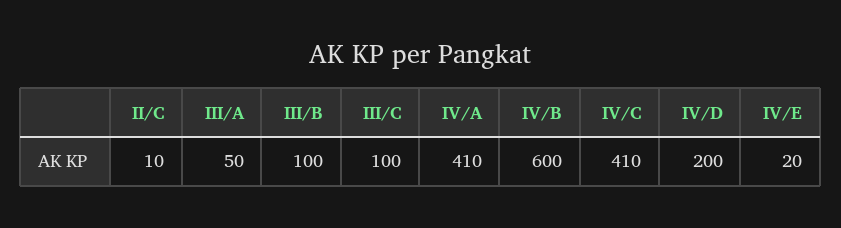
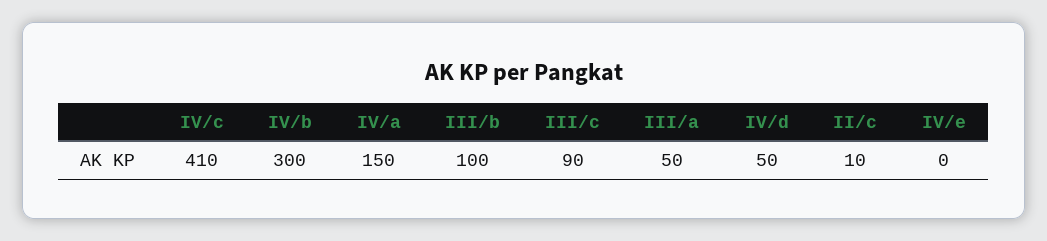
III/C: 100 -> 90
IV/A: 410 -> 150
IV/B: 600 -> 300
IV/D: 200 -> 50
IV/E: 20 -> 0

